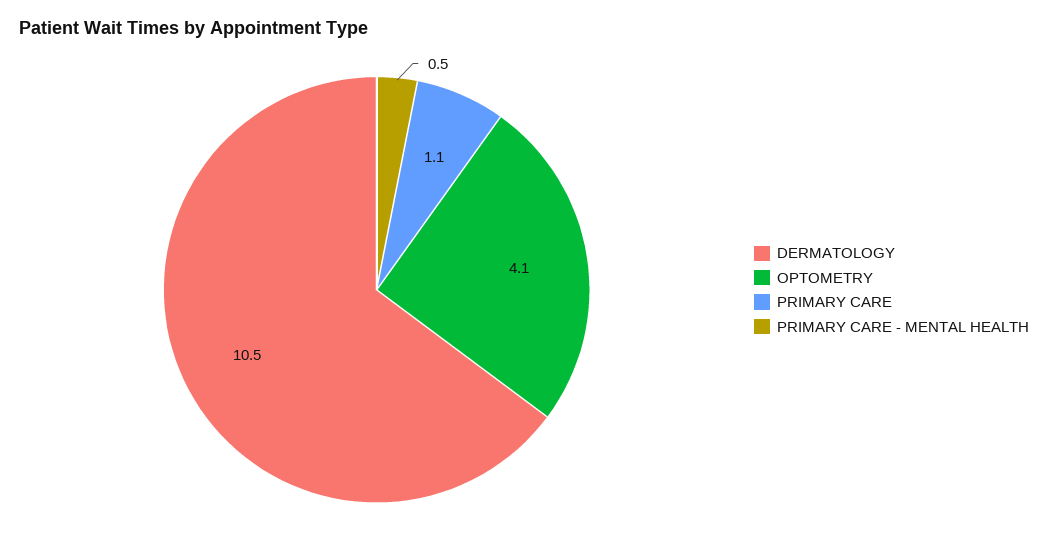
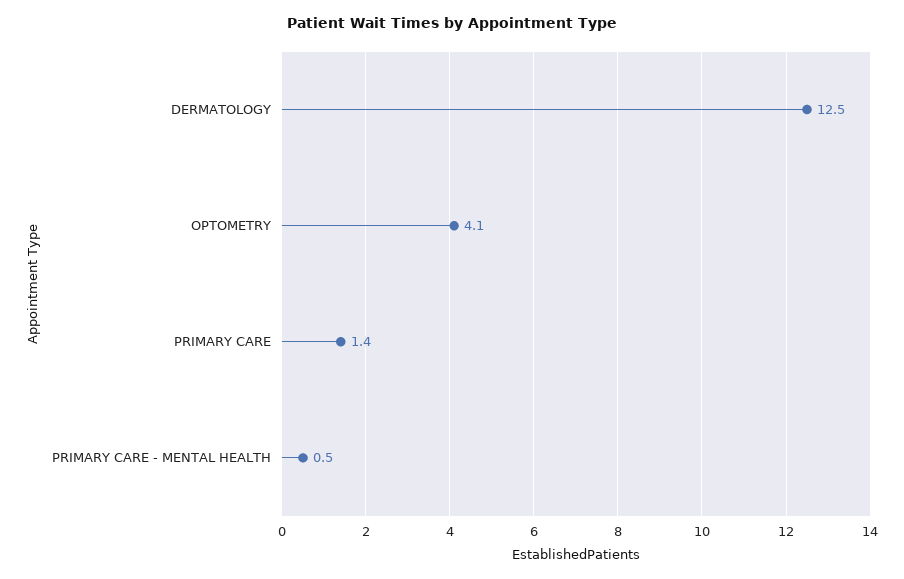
DERMATOLOGY: 10.5 -> 12.5
PRIMARY CARE: 1.1 -> 1.4

